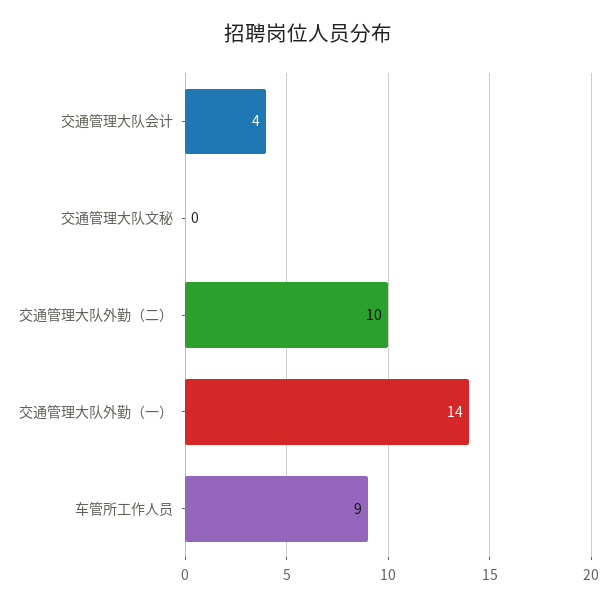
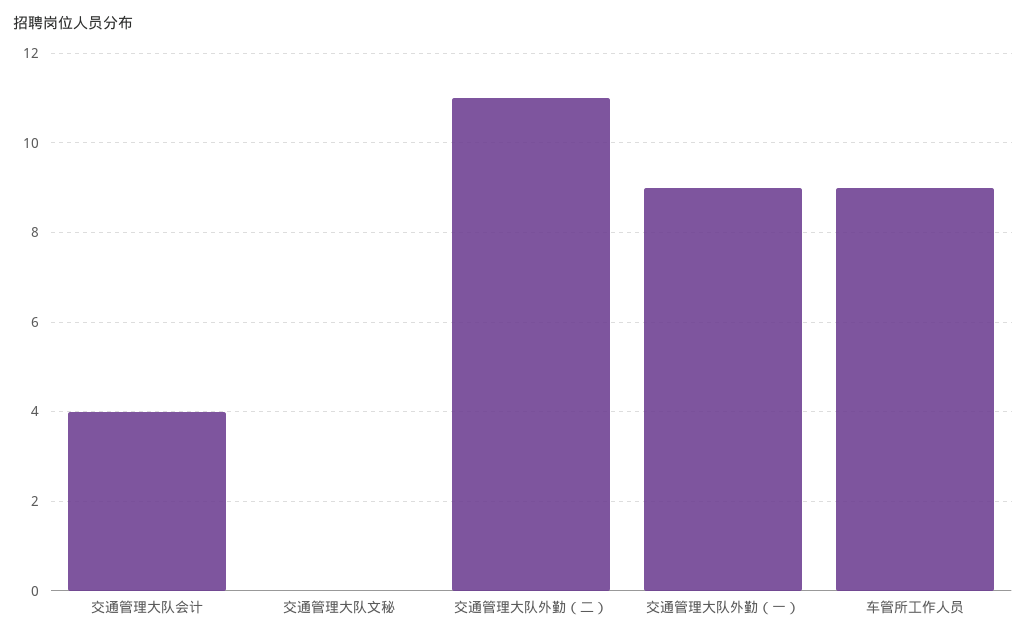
交通管理大队外勤（二）: 10 -> 11
交通管理大队外勤（一）: 14 -> 9

